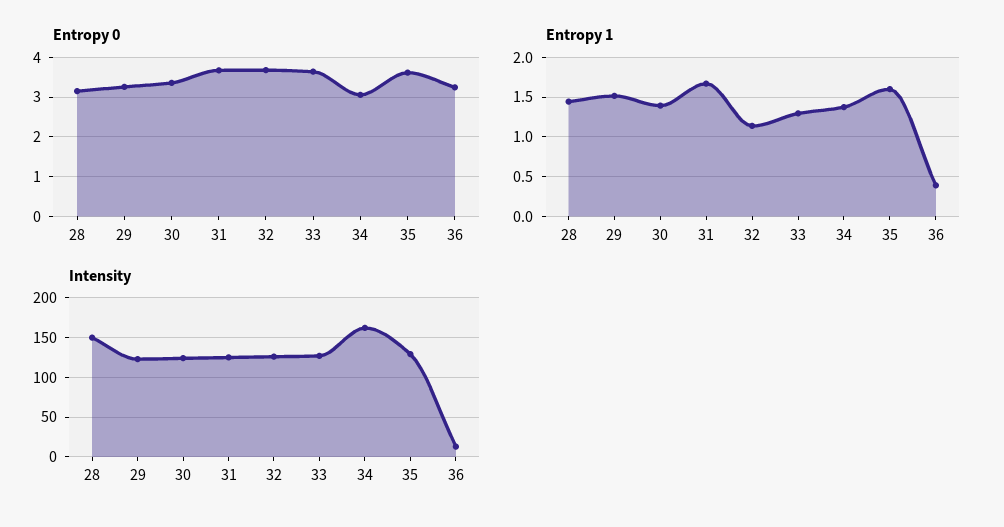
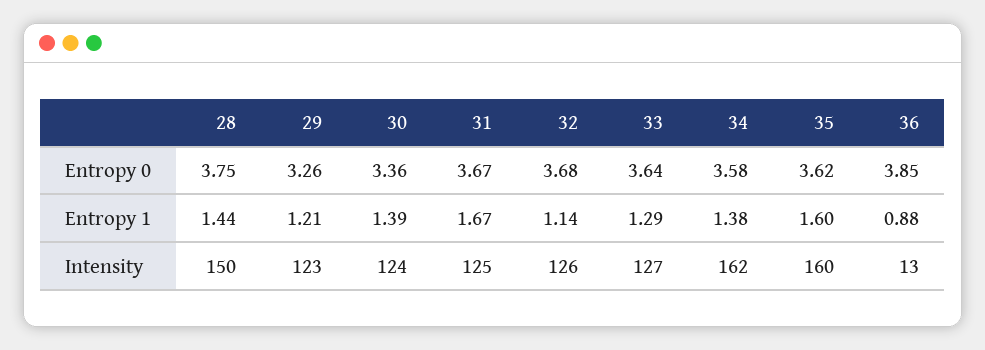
Entropy 0, 28: 3.2 -> 3.75
Entropy 0, 34: 3 -> 3.58
Entropy 0, 36: 3.2 -> 3.85
Entropy 1, 29: 1.5 -> 1.21
Entropy 1, 36: 0.4 -> 0.88
Intensity, 35: 130 -> 160

